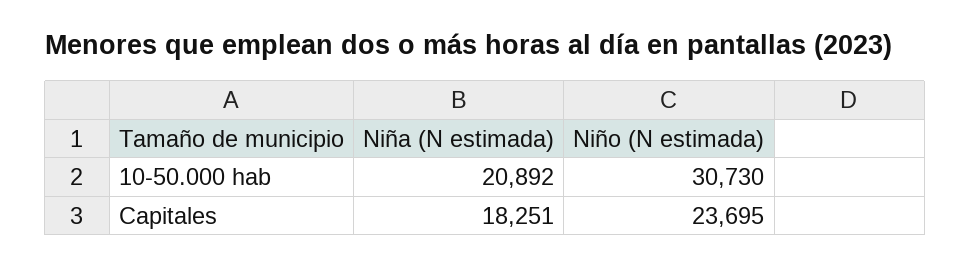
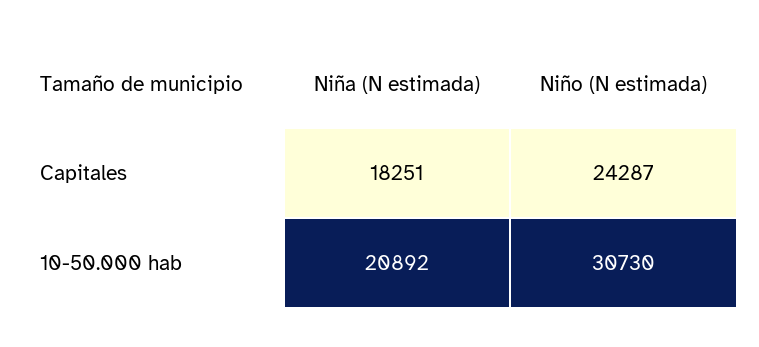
Niño (N estimada), Capitales: 23695 -> 24287

